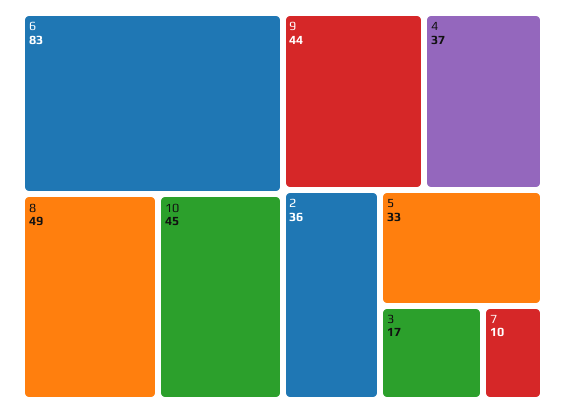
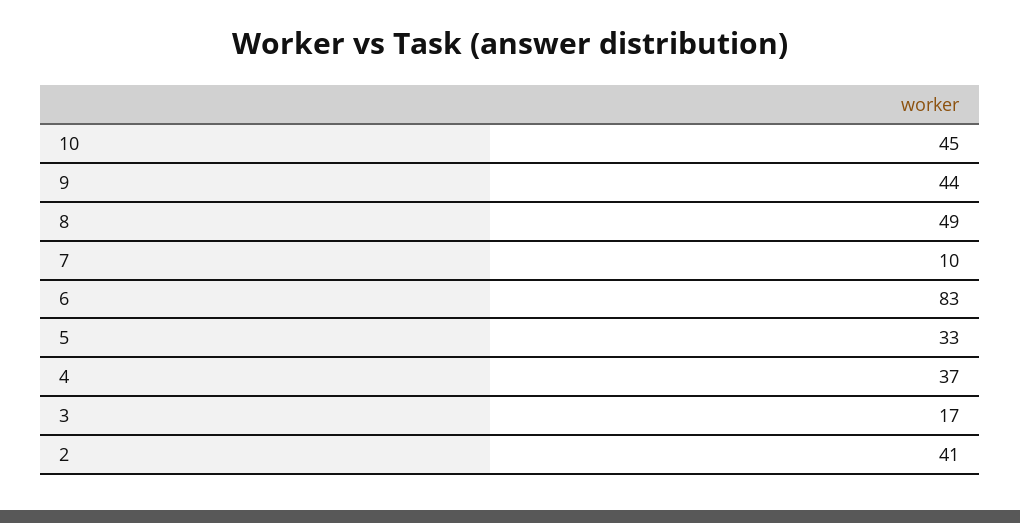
2: 36 -> 41

